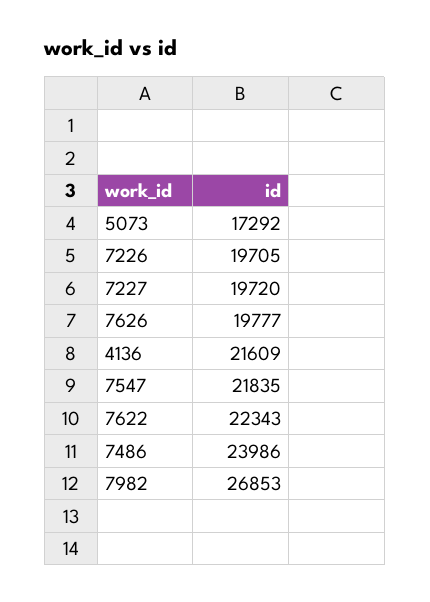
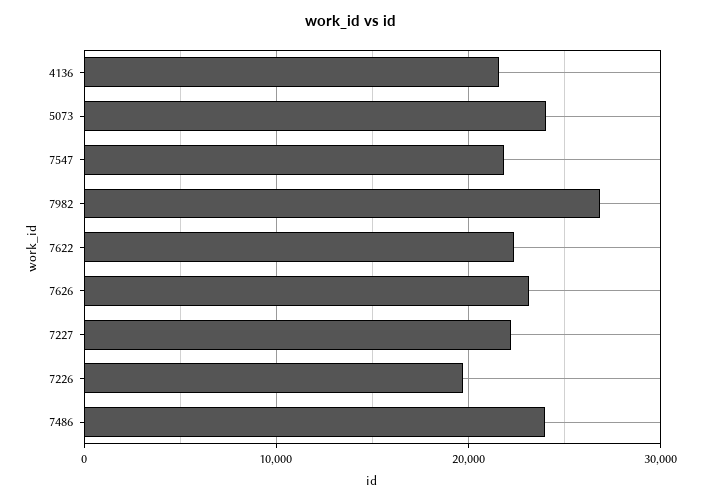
5073: 17292 -> 24000
7227: 19720 -> 22000
7626: 19777 -> 23000

